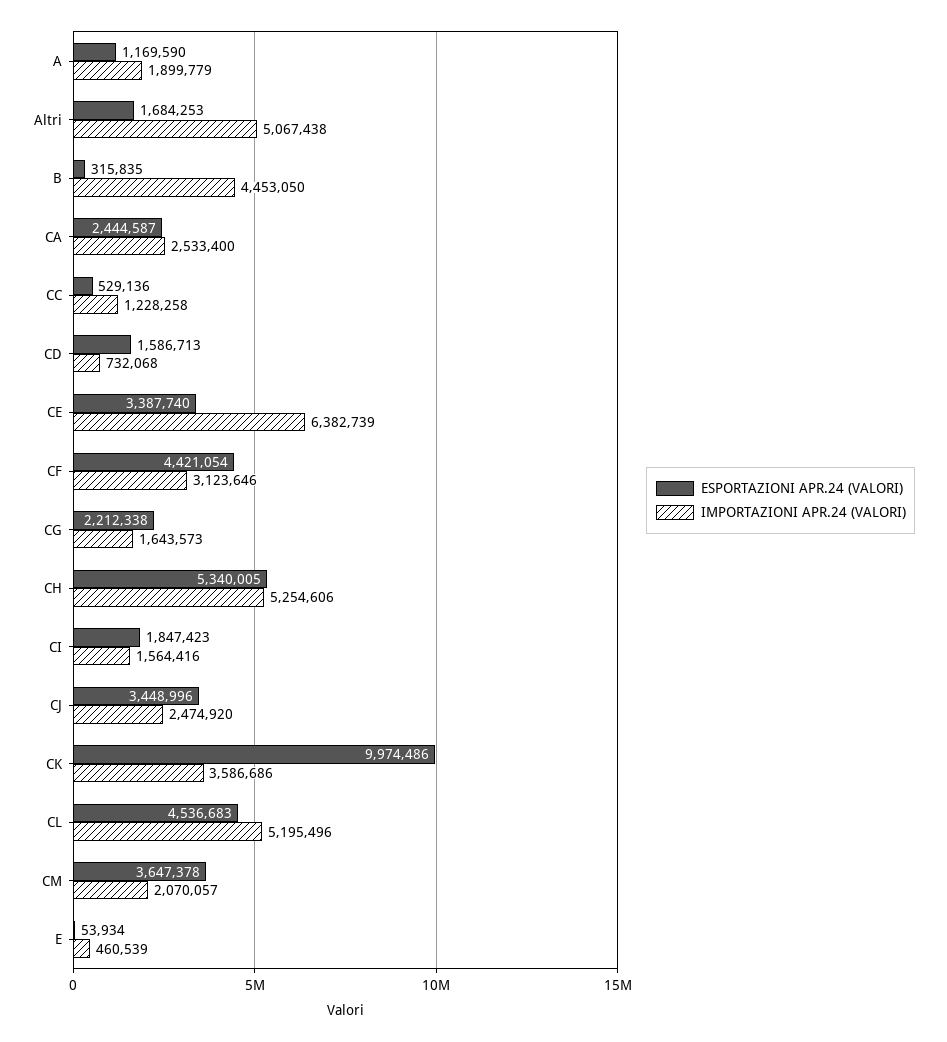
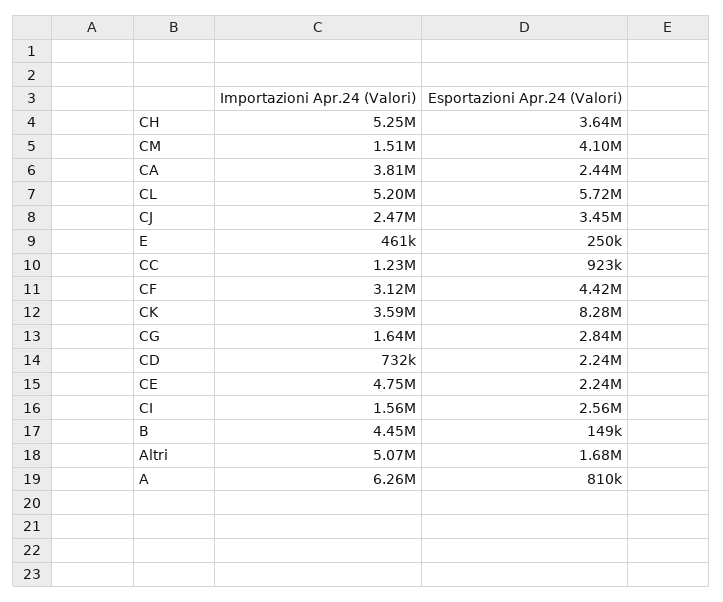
ESPORTAZIONI APR.24 (VALORI), A: 1169590 -> 810000
IMPORTAZIONI APR.24 (VALORI), A: 1899779 -> 6260000
ESPORTAZIONI APR.24 (VALORI), B: 315835 -> 149000
IMPORTAZIONI APR.24 (VALORI), CA: 2533400 -> 3810000
ESPORTAZIONI APR.24 (VALORI), CC: 529136 -> 923000
ESPORTAZIONI APR.24 (VALORI), CD: 1586713 -> 2240000
ESPORTAZIONI APR.24 (VALORI), CE: 3387740 -> 2240000
IMPORTAZIONI APR.24 (VALORI), CE: 6382739 -> 4750000
ESPORTAZIONI APR.24 (VALORI), CG: 2212338 -> 2840000
ESPORTAZIONI APR.24 (VALORI), CH: 5340005 -> 3640000
ESPORTAZIONI APR.24 (VALORI), CI: 1847423 -> 2560000
ESPORTAZIONI APR.24 (VALORI), CK: 9974486 -> 8280000
ESPORTAZIONI APR.24 (VALORI), CL: 4536683 -> 5720000
ESPORTAZIONI APR.24 (VALORI), CM: 3647378 -> 4100000
IMPORTAZIONI APR.24 (VALORI), CM: 2070057 -> 1510000
ESPORTAZIONI APR.24 (VALORI), E: 53934 -> 250000

